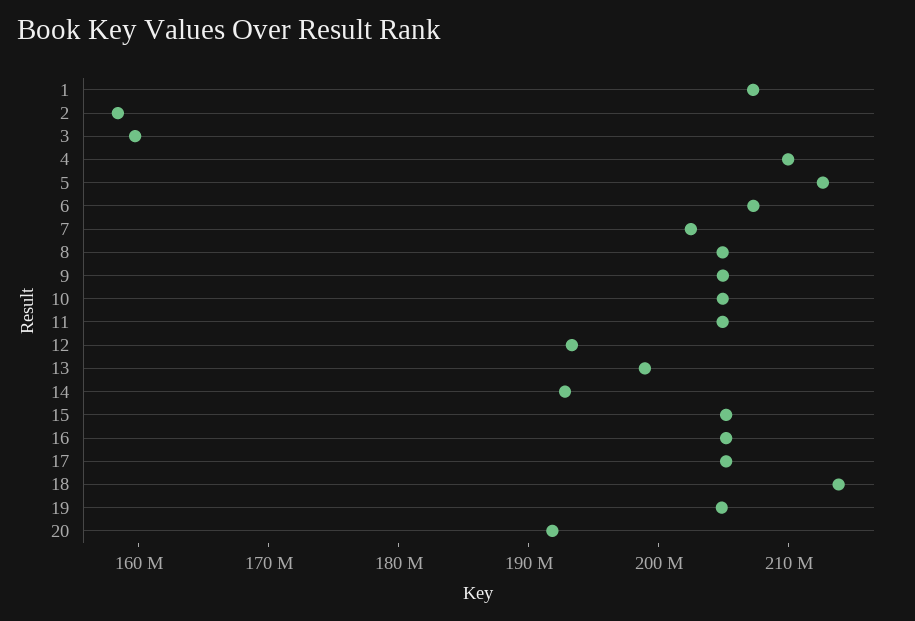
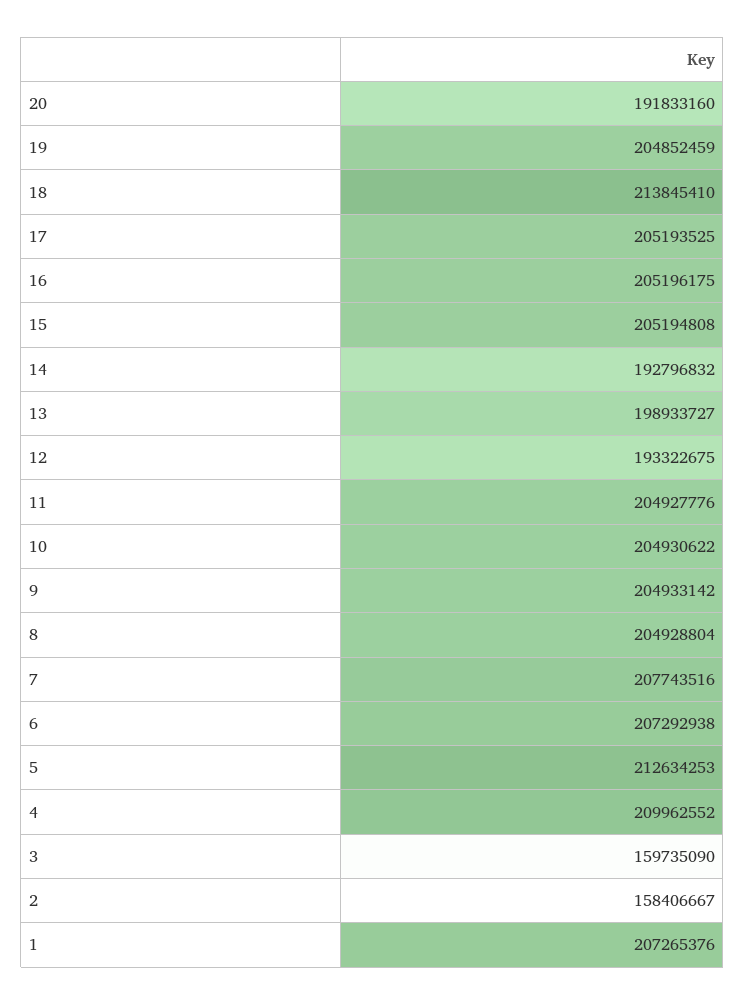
7: 202000000 -> 207743516

